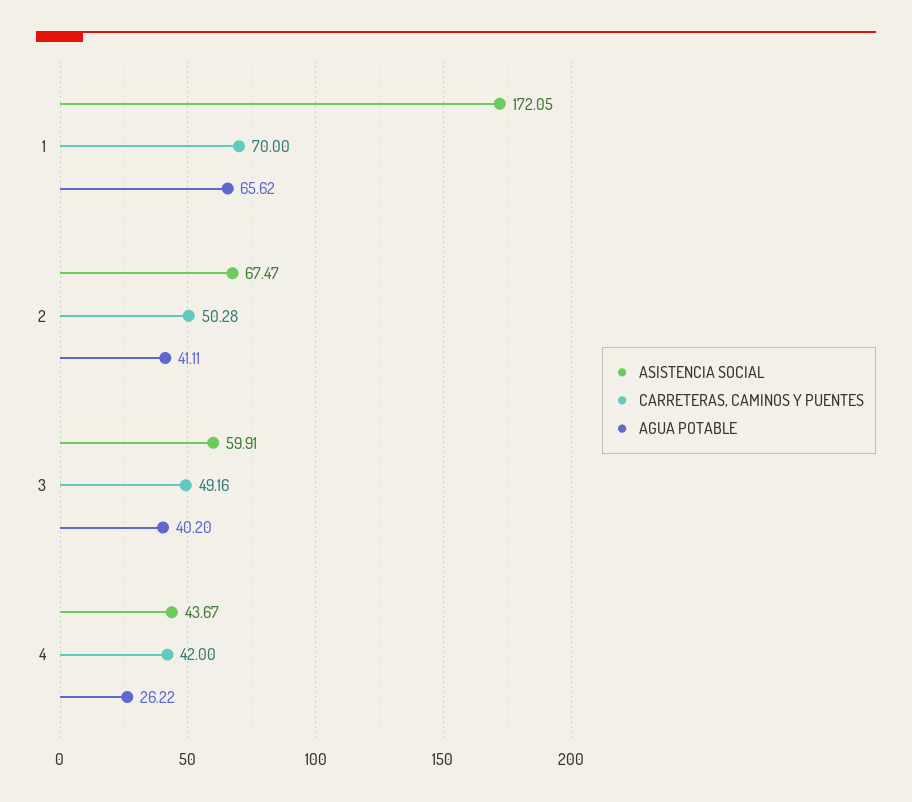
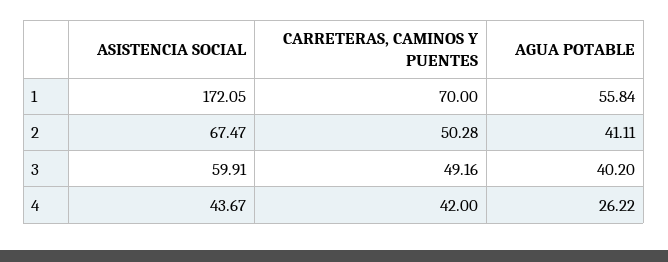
AGUA POTABLE, 1: 65.62 -> 55.84

